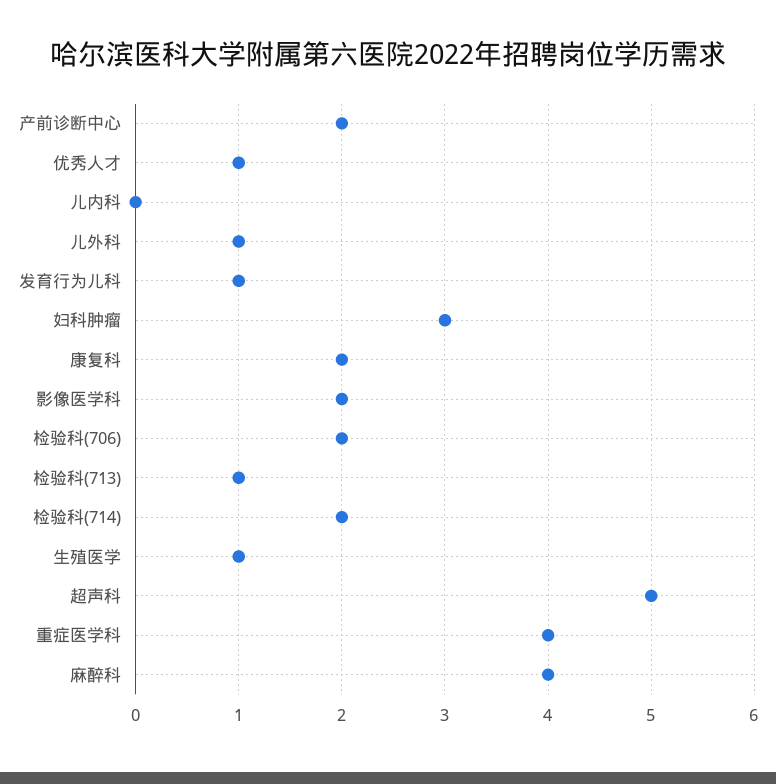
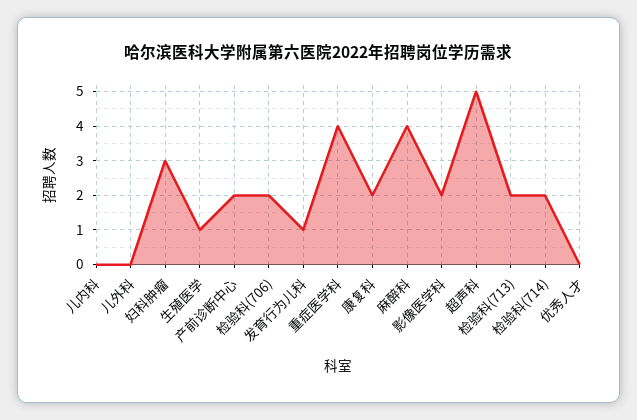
优秀人才: 1 -> 0
儿外科: 1 -> 0
检验科(713): 1 -> 2

